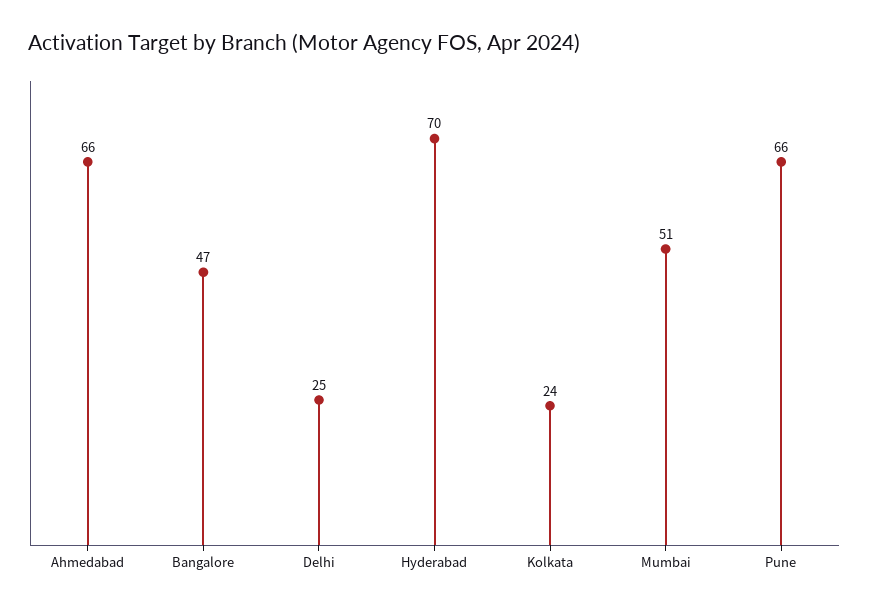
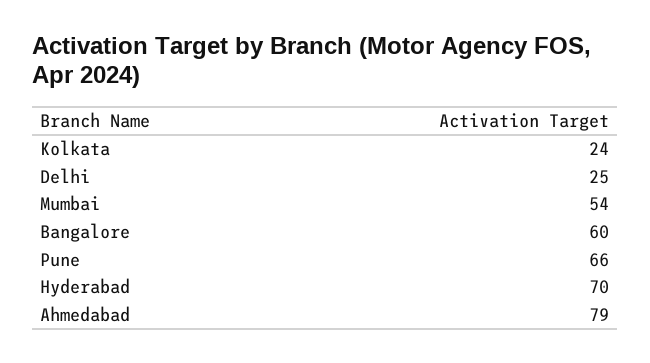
Ahmedabad: 66 -> 79
Bangalore: 47 -> 60
Mumbai: 51 -> 54

